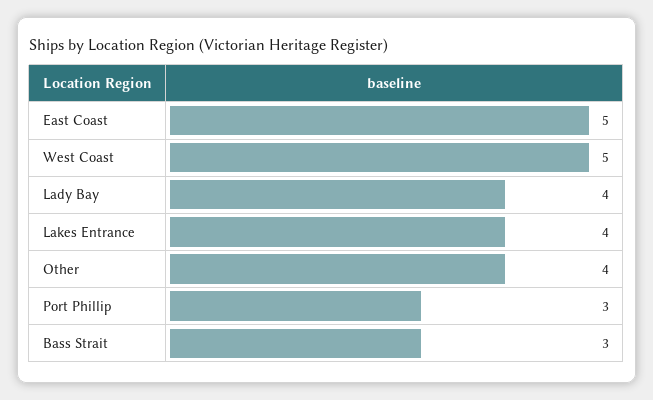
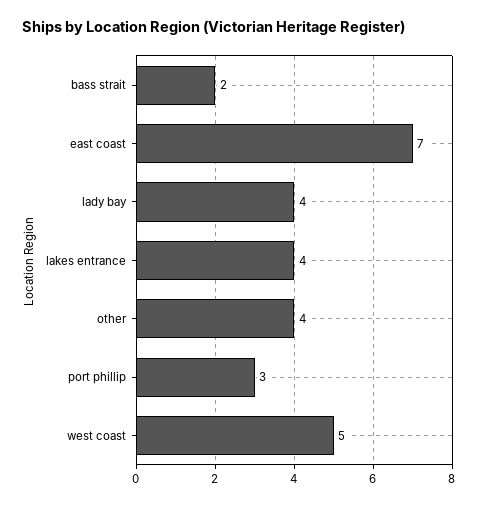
East Coast: 5 -> 7
Bass Strait: 3 -> 2

